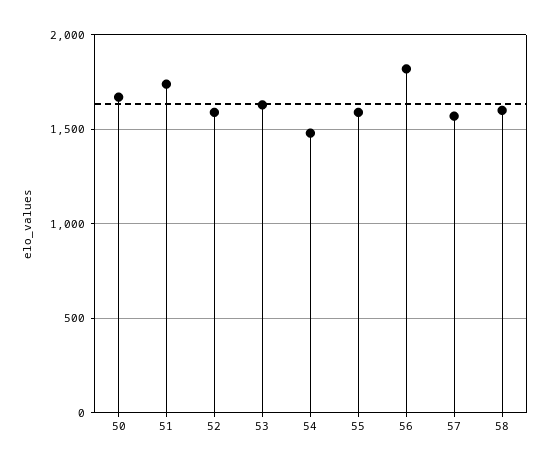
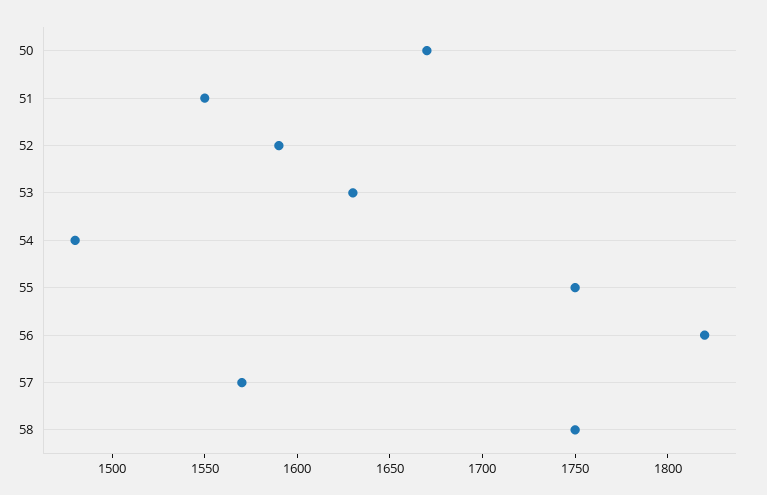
51: 1750 -> 1550
55: 1600 -> 1750
58: 1600 -> 1750

